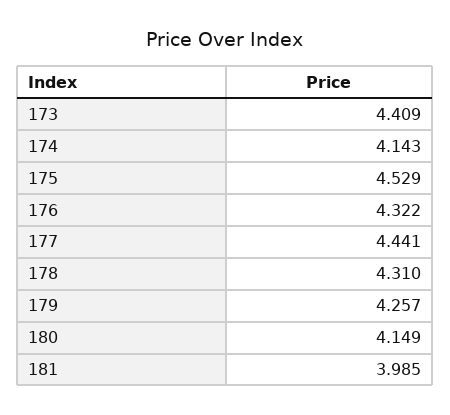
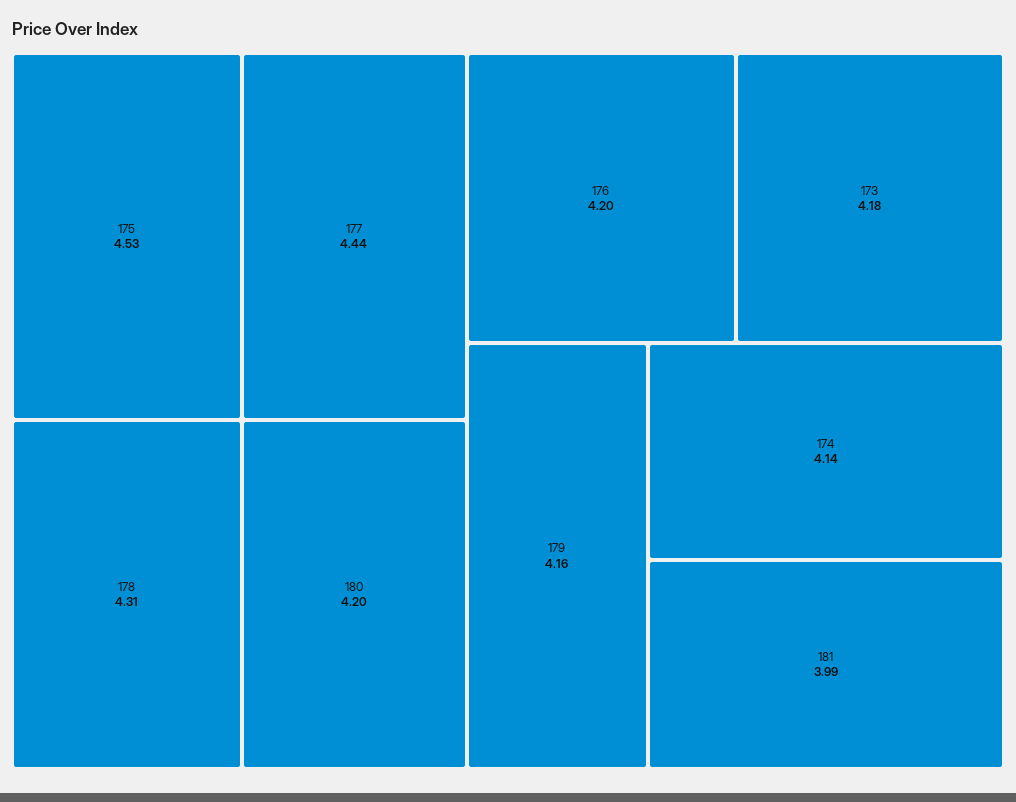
173: 4.409 -> 4.18
176: 4.322 -> 4.2
179: 4.257 -> 4.16
180: 4.149 -> 4.2

